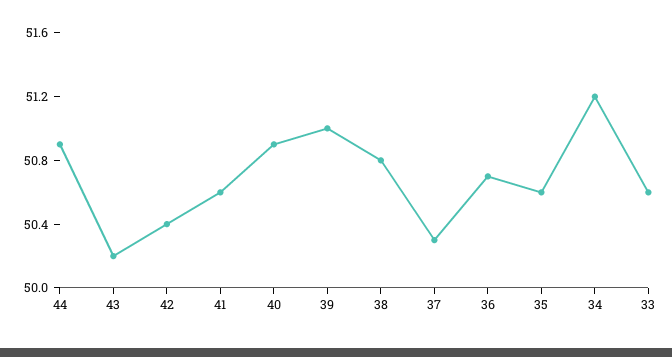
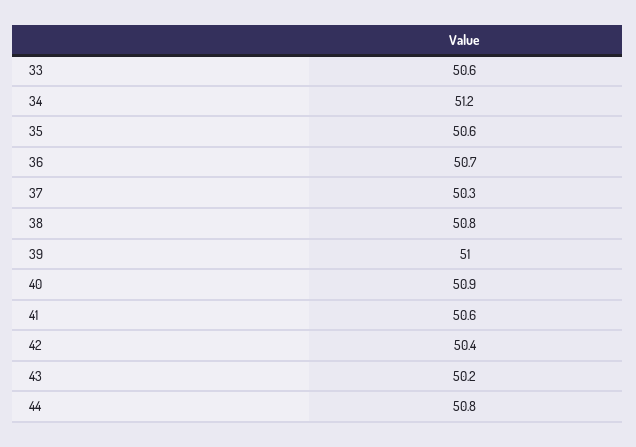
44: 50.9 -> 50.8

